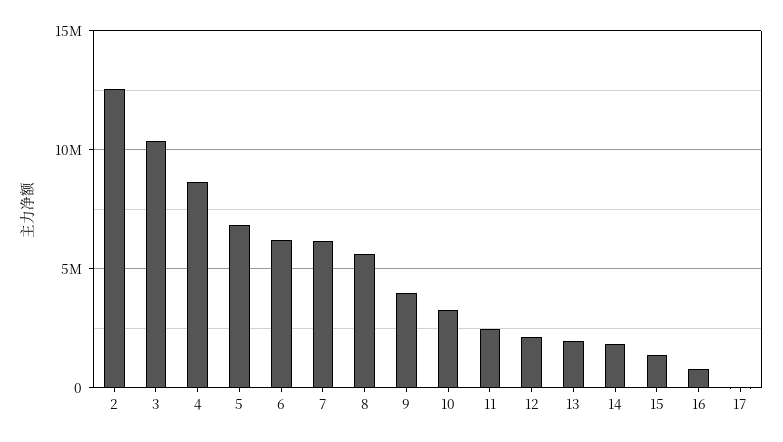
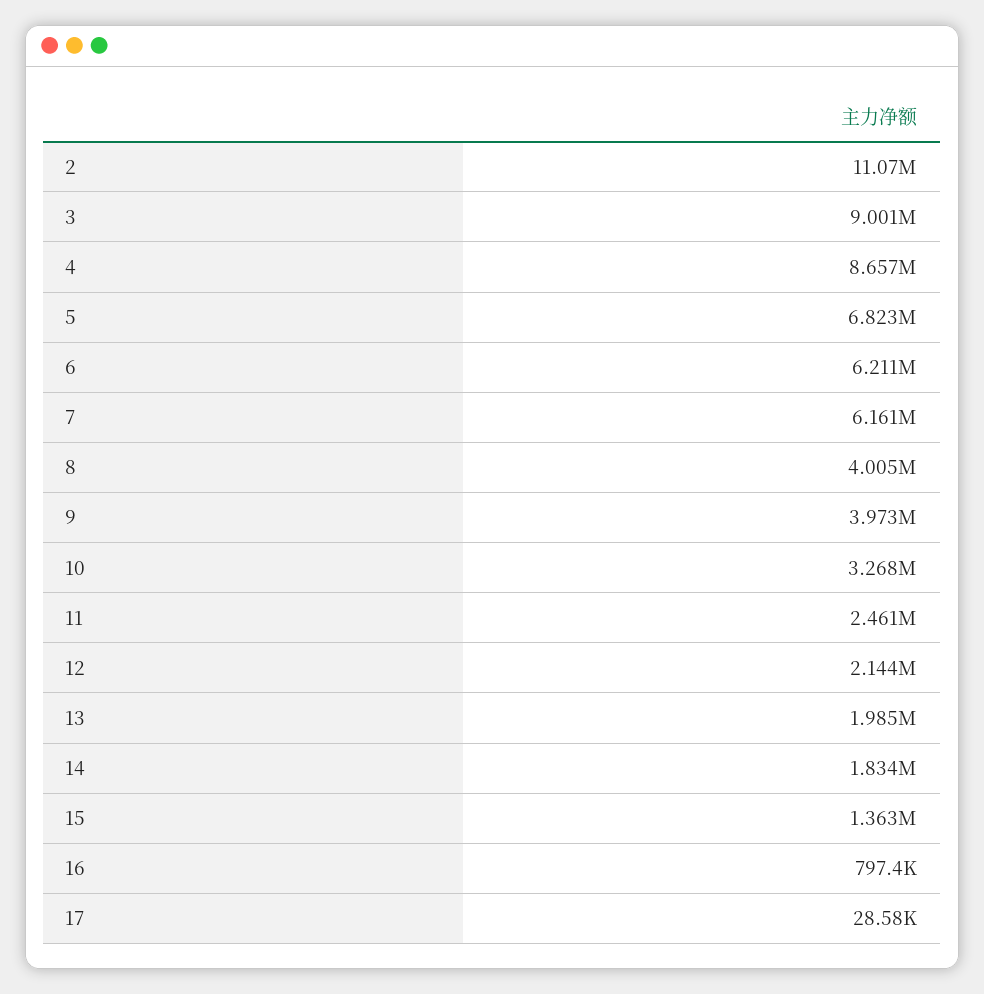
2: 12500000 -> 11070000
3: 10500000 -> 9001000
8: 5500000 -> 4005000

